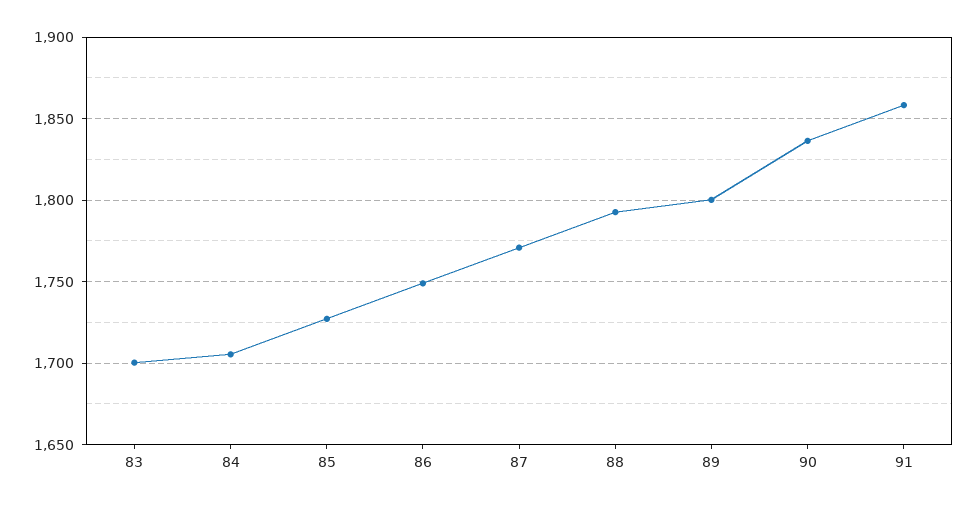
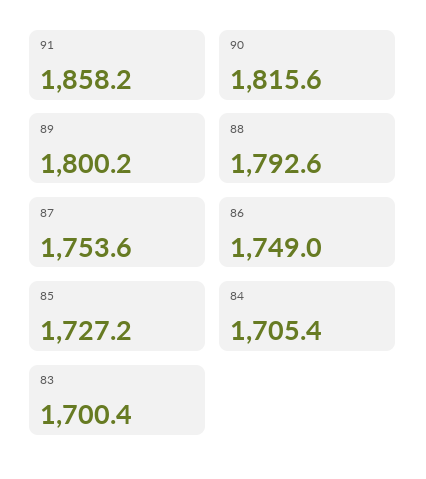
87: 1770 -> 1753.6
90: 1835 -> 1815.6

